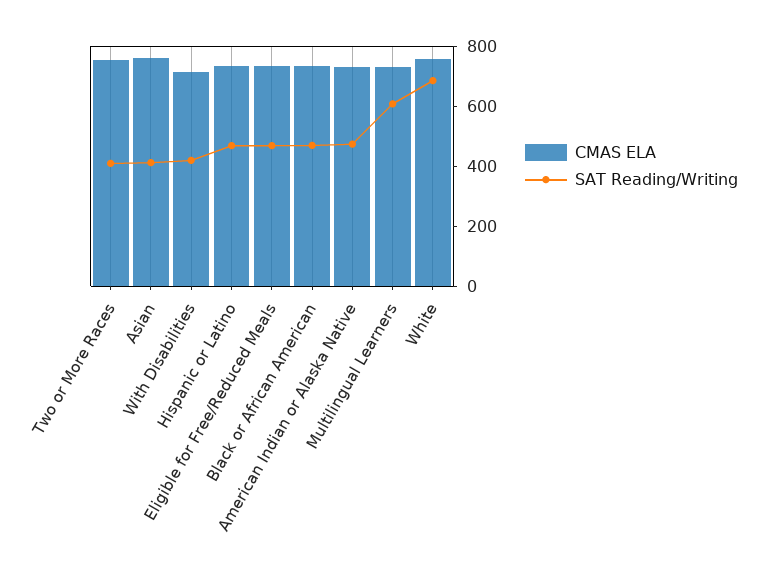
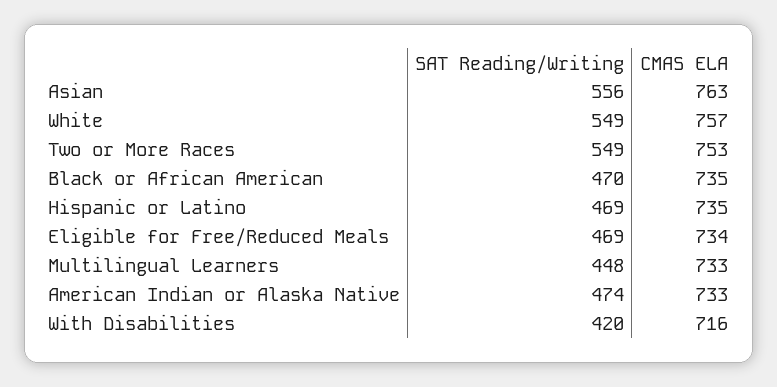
SAT Reading/Writing, Two or More Races: 400 -> 549
SAT Reading/Writing, Asian: 400 -> 556
SAT Reading/Writing, Multilingual Learners: 600 -> 448
SAT Reading/Writing, White: 700 -> 549

